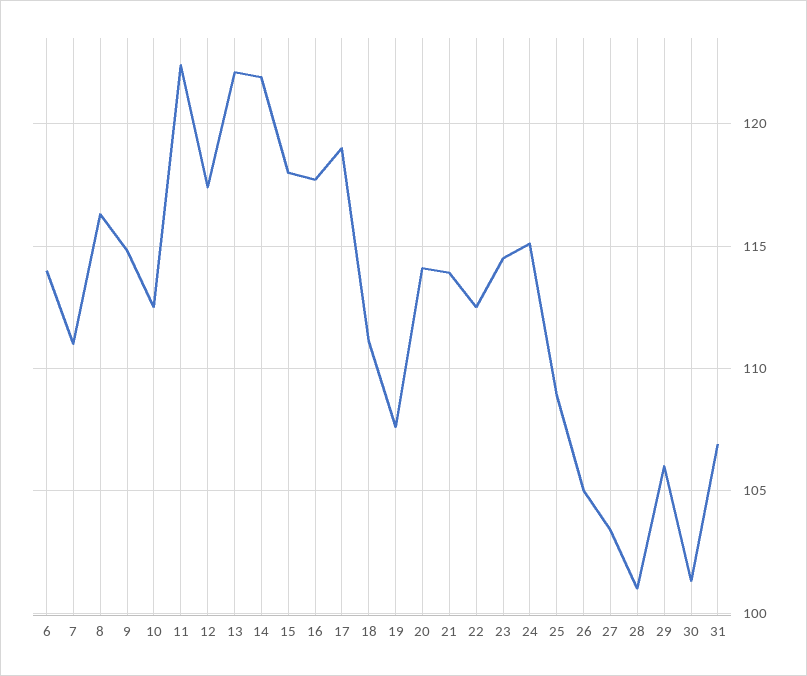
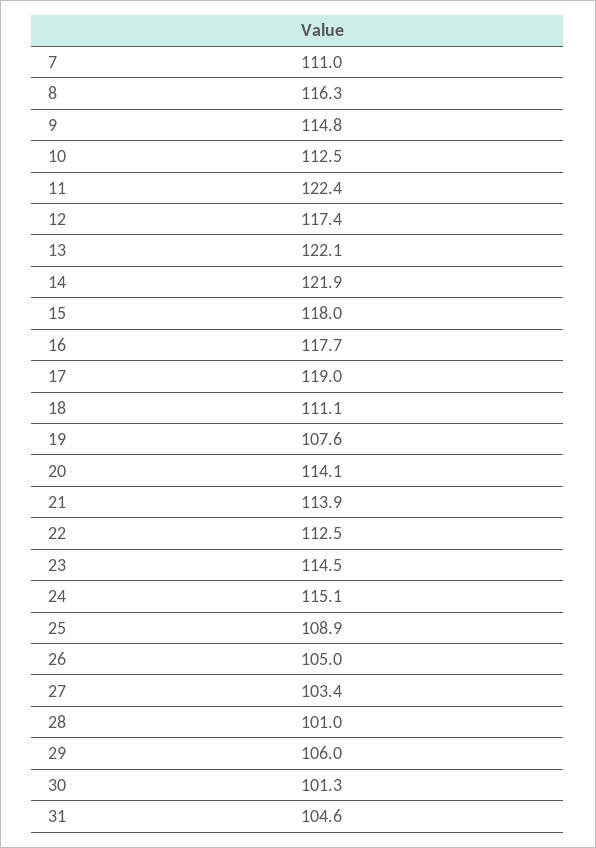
6: 114 -> none
31: 107 -> 104.6

